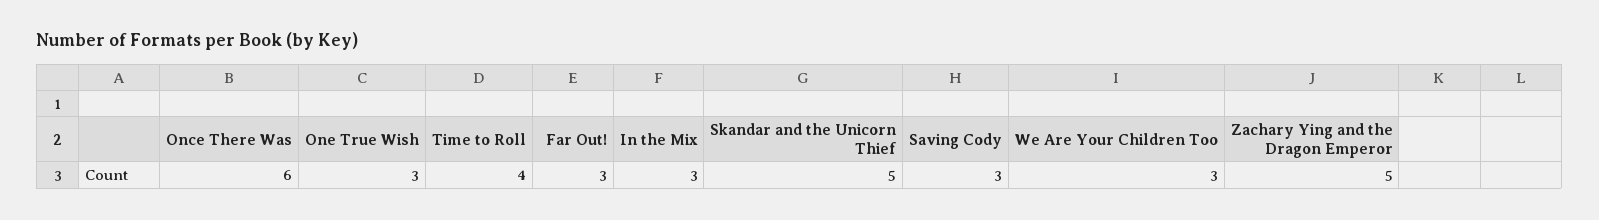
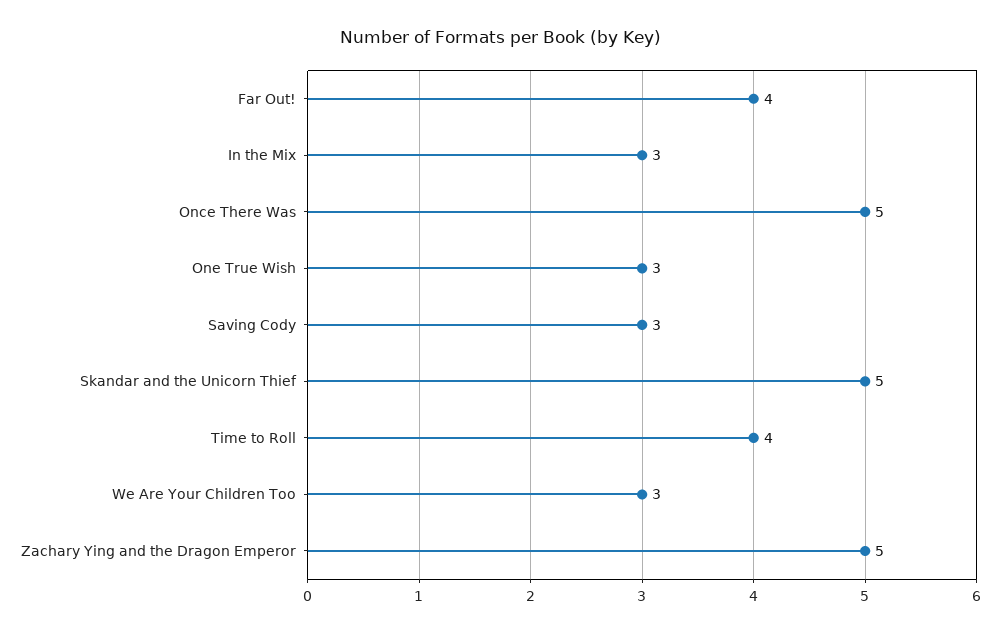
Once There Was: 6 -> 5
Far Out!: 3 -> 4

